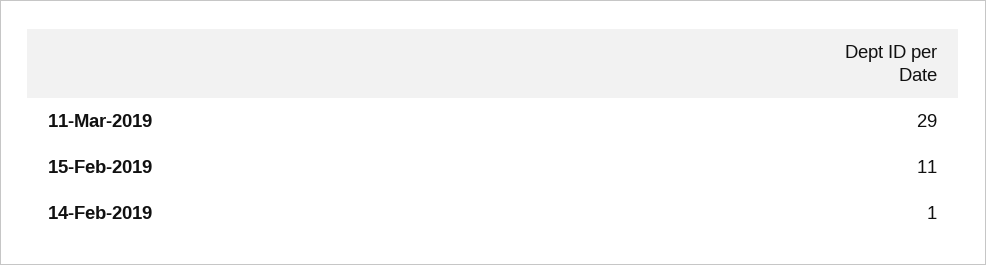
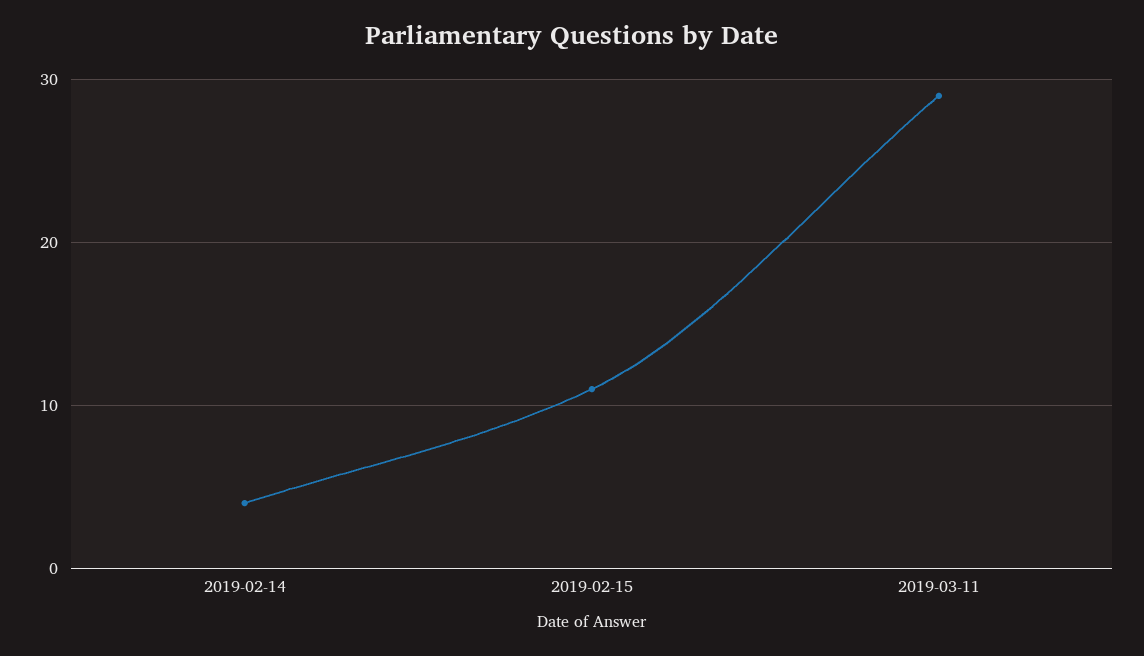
14-Feb-2019: 1 -> 4

